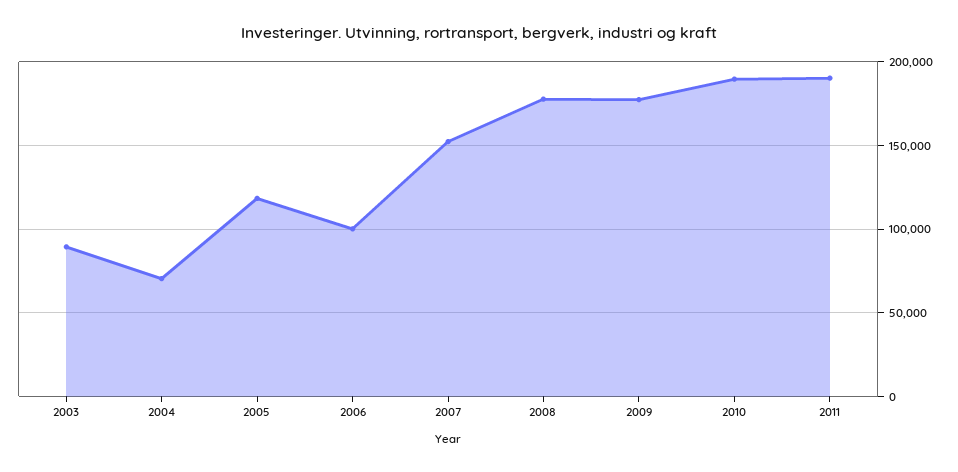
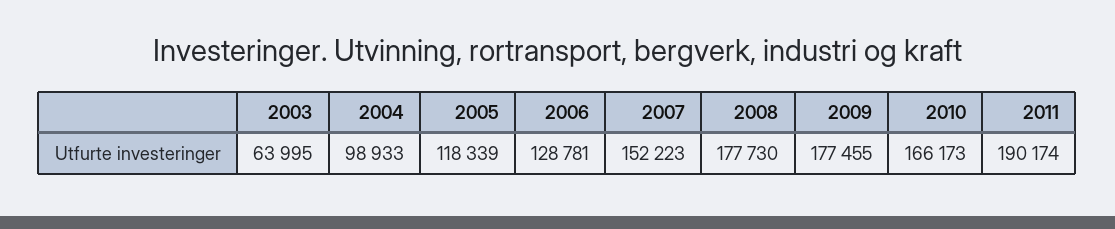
2003: 90000 -> 63995
2004: 70000 -> 98933
2006: 100000 -> 128781
2010: 190000 -> 166173

